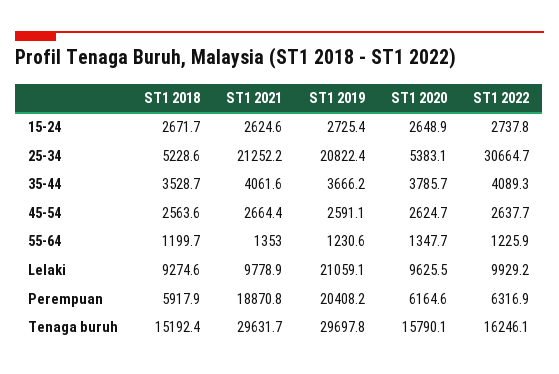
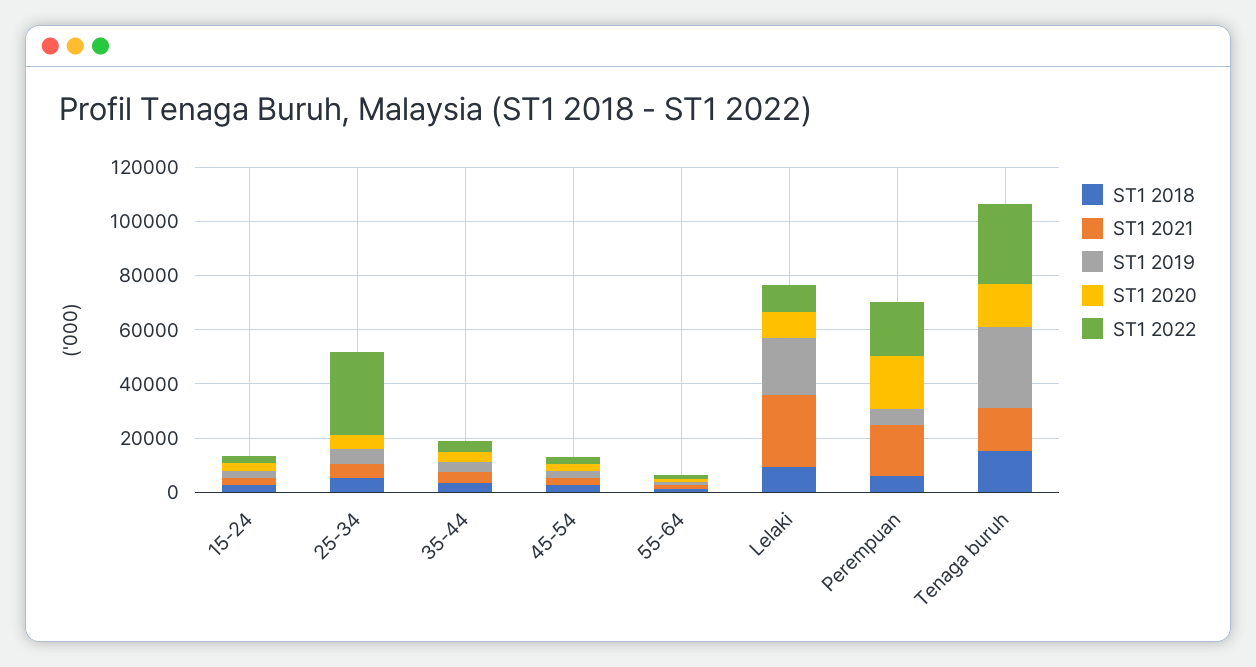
ST1 2021, 25-34: 21252.2 -> 5000
ST1 2019, 25-34: 20822.4 -> 5000
ST1 2021, Lelaki: 9778.9 -> 25000
ST1 2019, Perempuan: 20408.2 -> 5000
ST1 2020, Perempuan: 6164.6 -> 20000
ST1 2022, Perempuan: 6316.9 -> 20000
ST1 2021, Tenaga buruh: 29631.7 -> 15000
ST1 2022, Tenaga buruh: 16246.1 -> 30000

